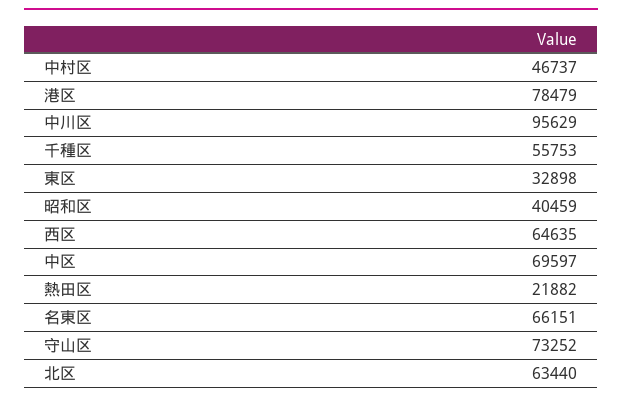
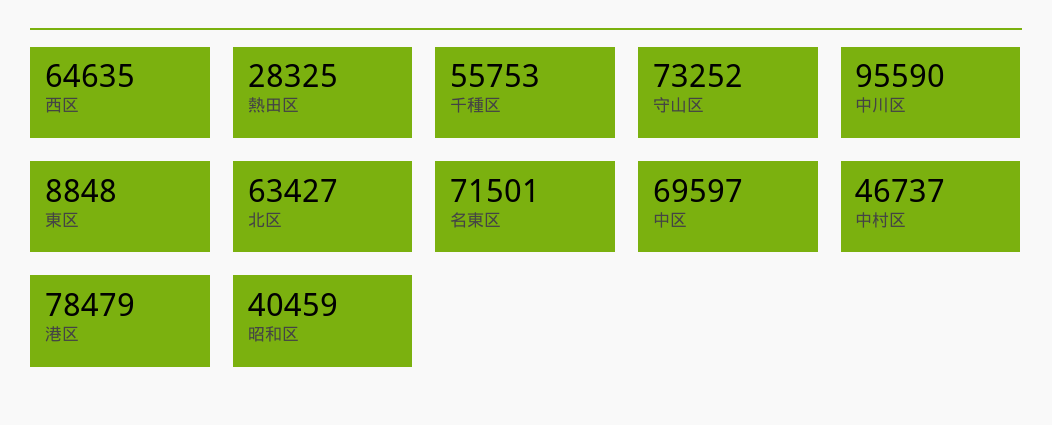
中川区: 95629 -> 95590
東区: 32898 -> 8848
熱田区: 21882 -> 28325
名東区: 66151 -> 71501
北区: 63440 -> 63427

